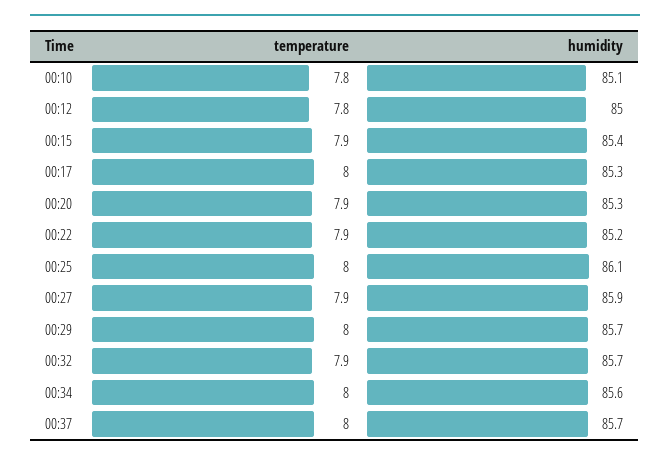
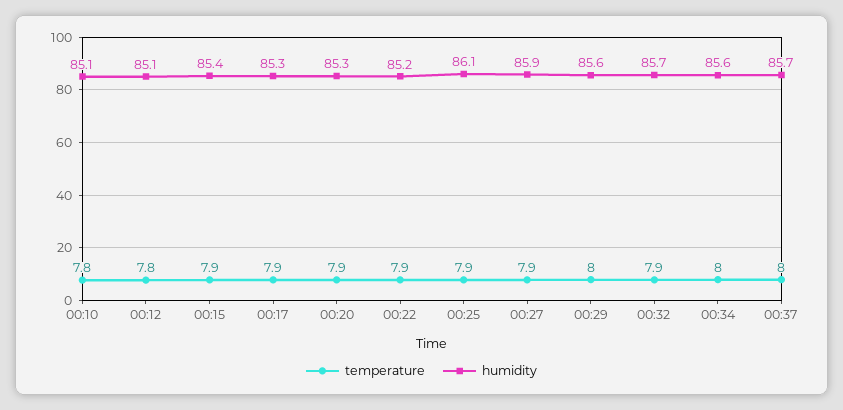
humidity, 00:12: 85 -> 85.1
temperature, 00:17: 8 -> 7.9
temperature, 00:25: 8 -> 7.9
humidity, 00:29: 85.7 -> 85.6

